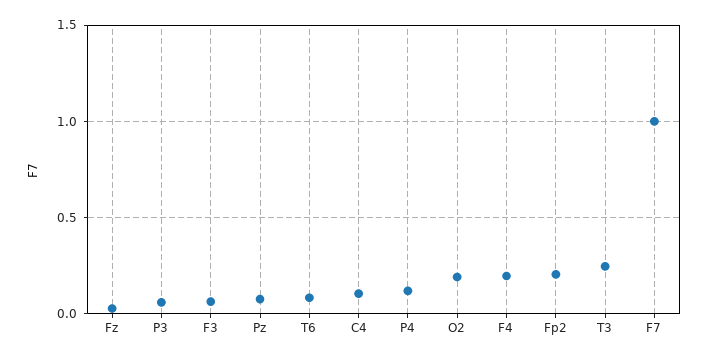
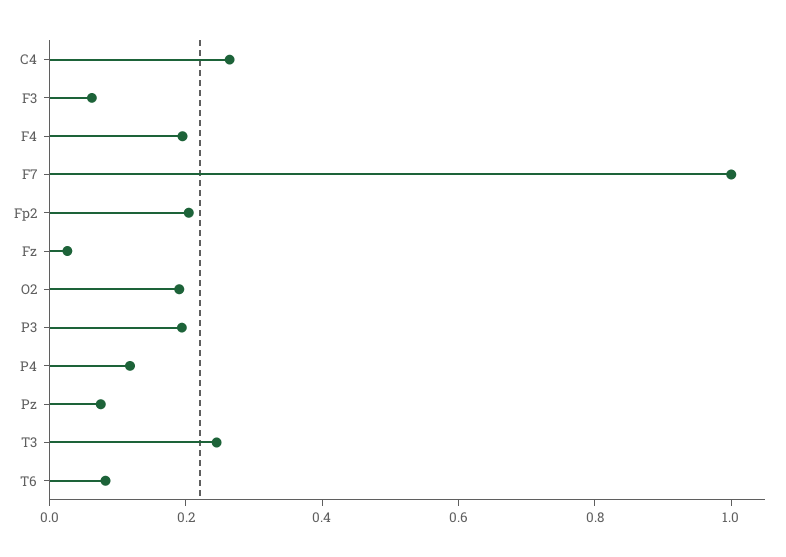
P3: 0.05 -> 0.2
C4: 0.1 -> 0.25

